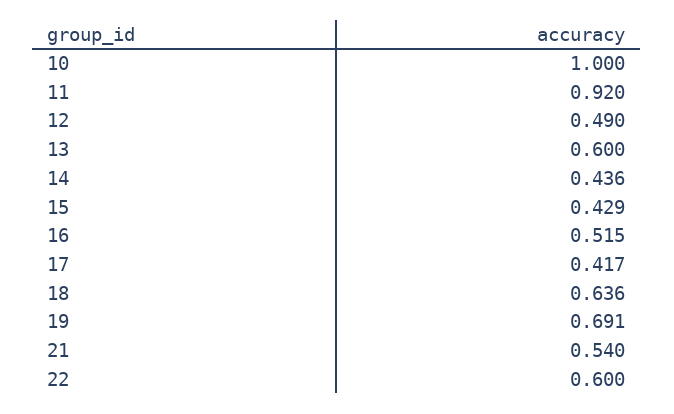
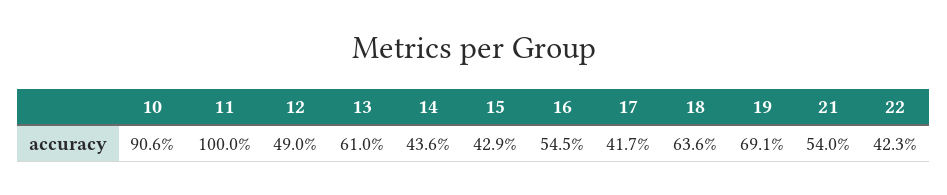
10: 1 -> 0.906
11: 0.92 -> 1
13: 0.6 -> 0.61
16: 0.515 -> 0.545
22: 0.6 -> 0.423

